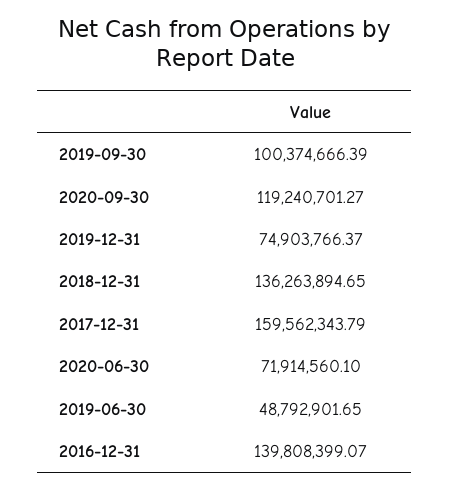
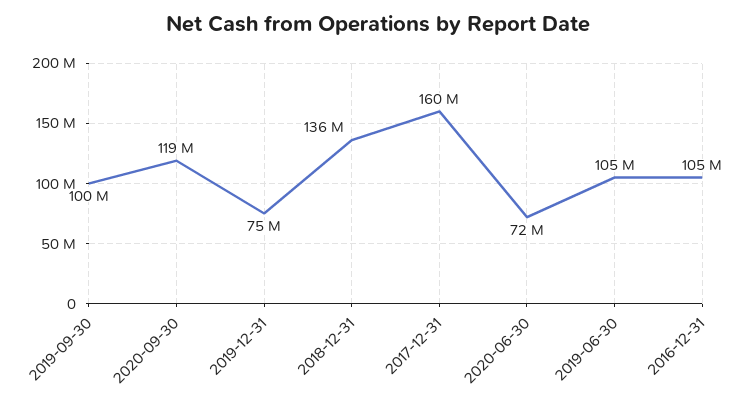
2019-06-30: 48792901.65 -> 105000000
2016-12-31: 139808399.07 -> 105000000

